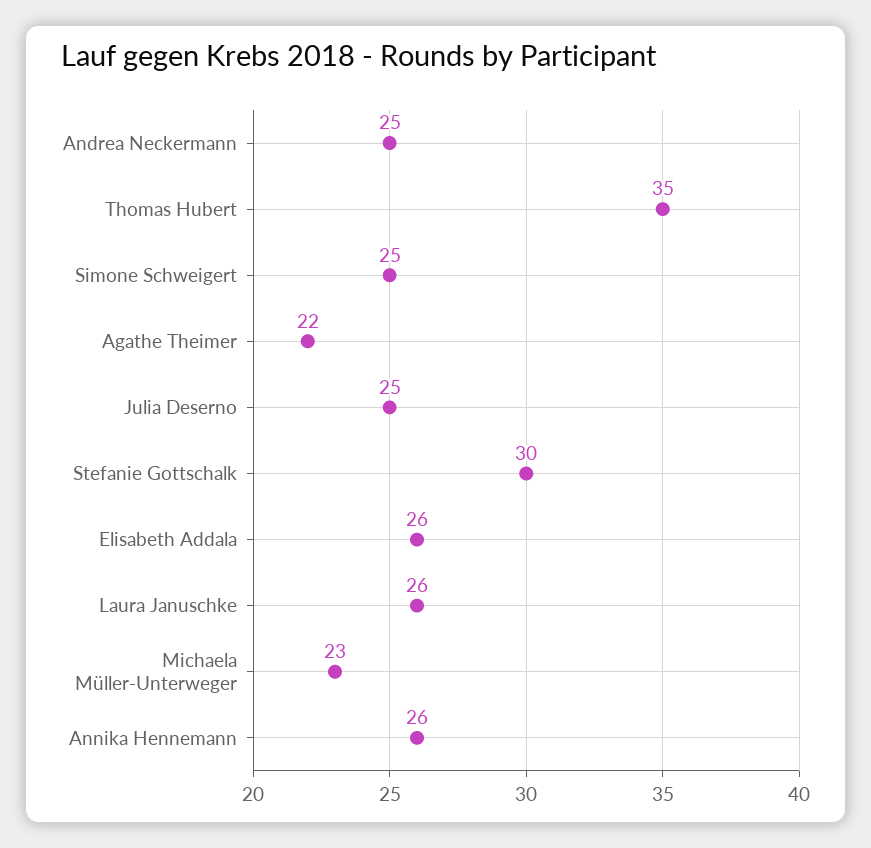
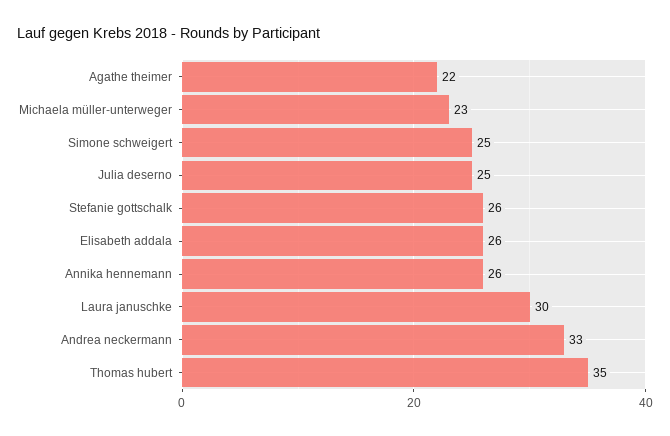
Andrea Neckermann: 25 -> 33
Stefanie Gottschalk: 30 -> 26
Laura Januschke: 26 -> 30

